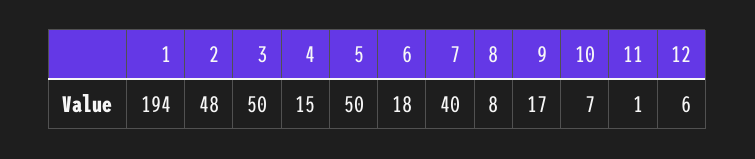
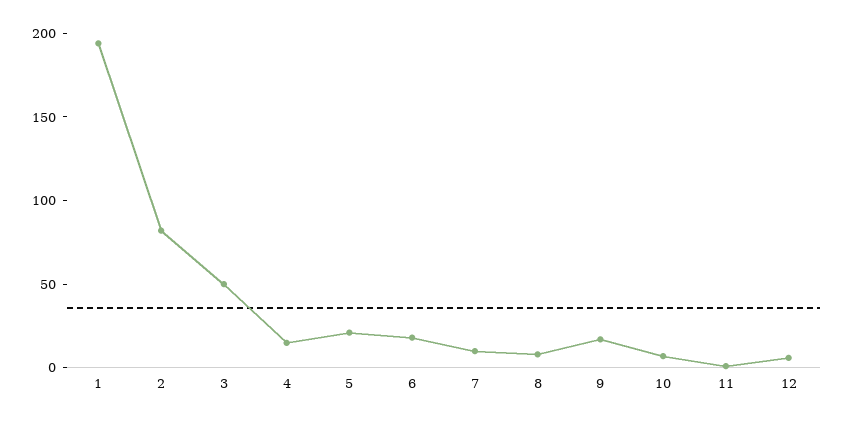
2: 48 -> 80
5: 50 -> 20
7: 40 -> 10

